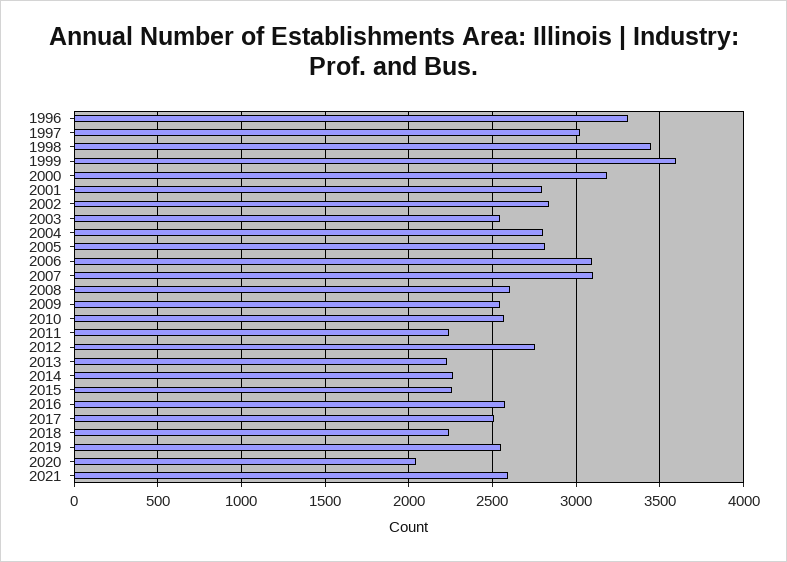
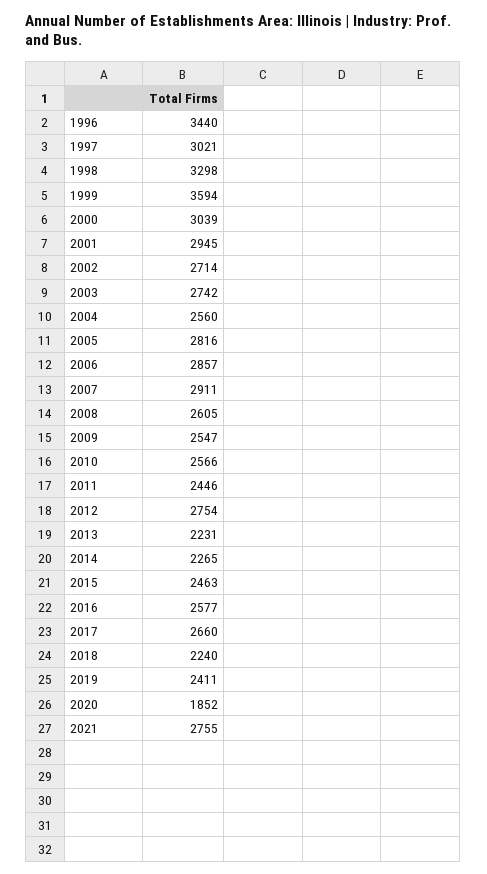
1996: 3300 -> 3440
1998: 3450 -> 3298
2000: 3200 -> 3039
2001: 2800 -> 2945
2002: 2850 -> 2714
2003: 2550 -> 2742
2004: 2800 -> 2560
2006: 3100 -> 2857
2007: 3100 -> 2911
2011: 2250 -> 2446
2015: 2250 -> 2463
2017: 2500 -> 2660
2019: 2550 -> 2411
2020: 2050 -> 1852
2021: 2600 -> 2755

